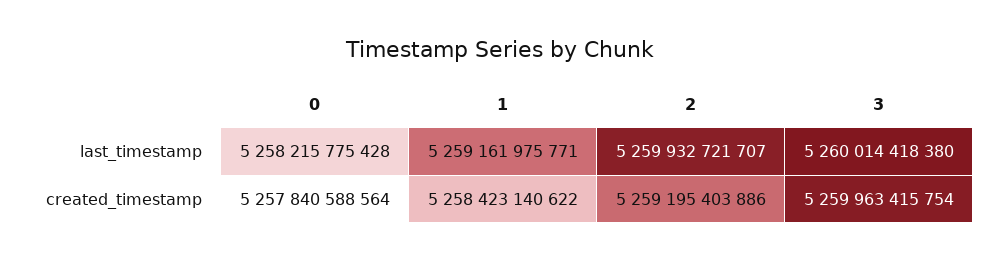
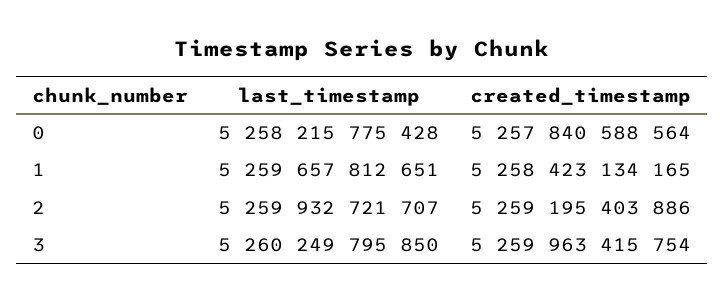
1, last_timestamp: 5259161975771 -> 5259657812651
3, last_timestamp: 5260014418380 -> 5260249795850
1, created_timestamp: 5258423140622 -> 5258423134165

